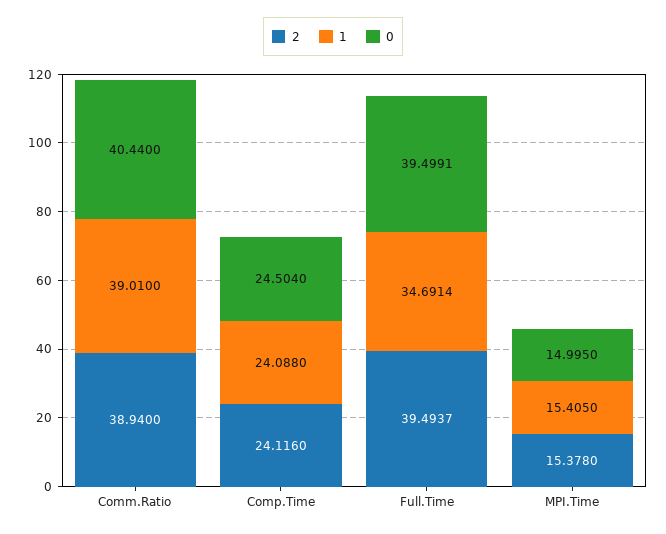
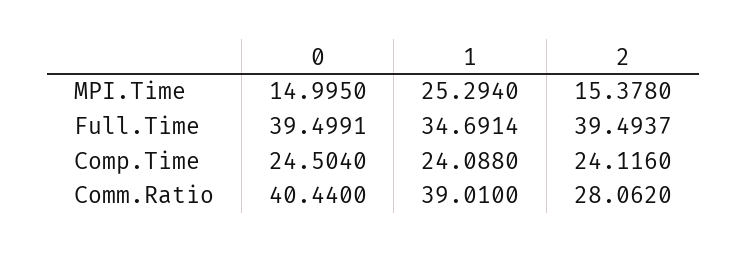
2, Comm.Ratio: 38.94 -> 28.062
1, MPI.Time: 15.405 -> 25.294

